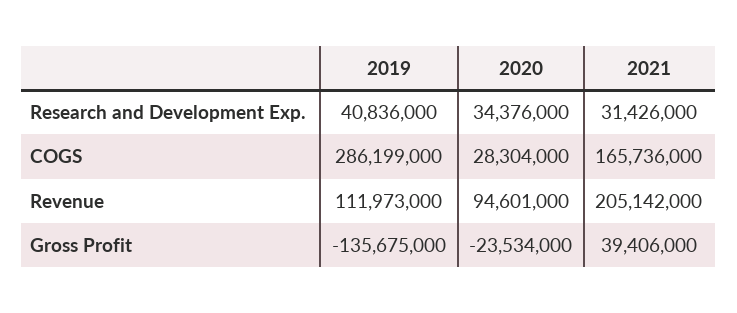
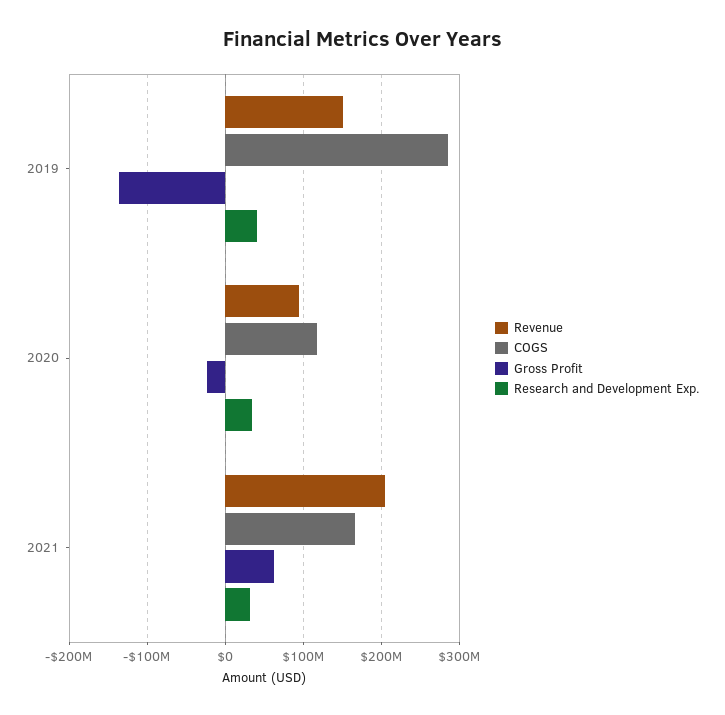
COGS, 2020: 28304000 -> 120000000
Revenue, 2019: 111973000 -> 150000000
Gross Profit, 2021: 39406000 -> 60000000

